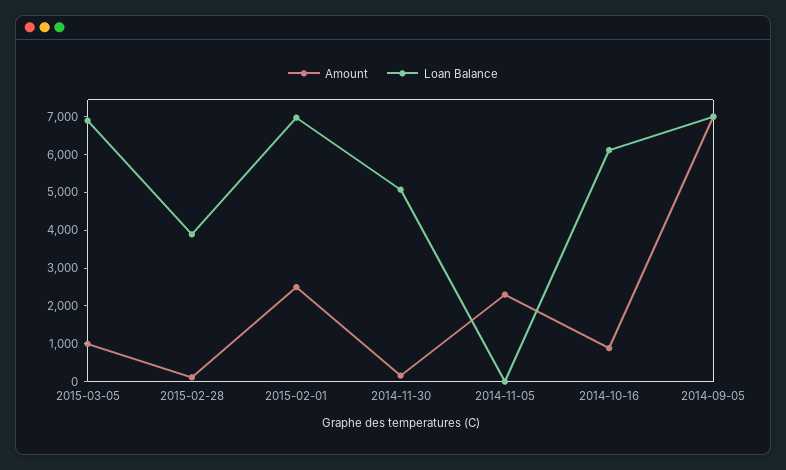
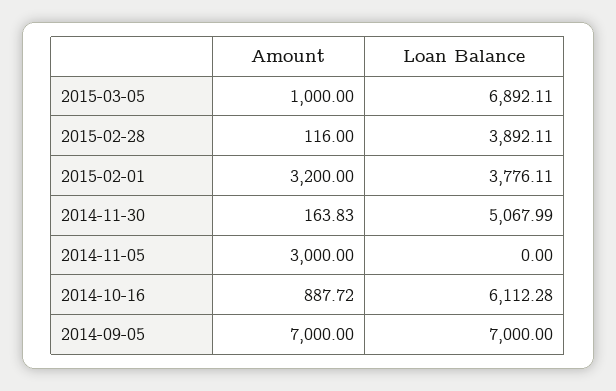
Amount, 2015-02-01: 2500 -> 3200
Loan Balance, 2015-02-01: 7000 -> 3776.11
Amount, 2014-11-05: 2250 -> 3000

